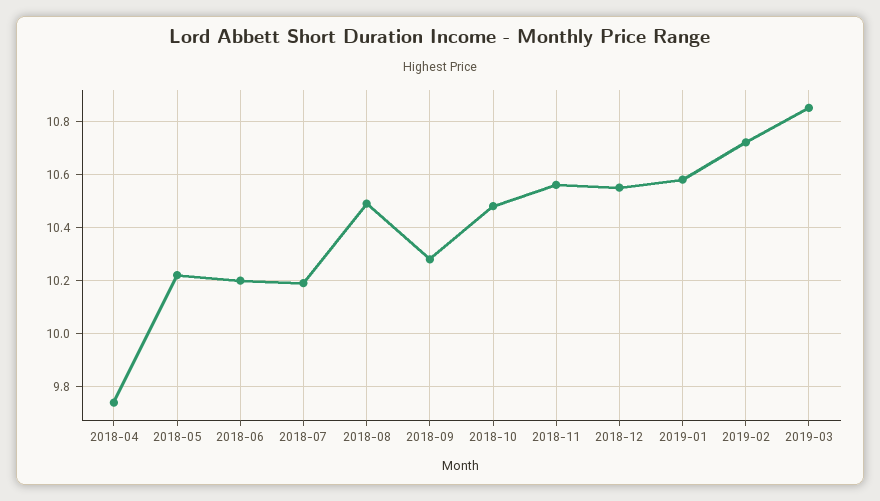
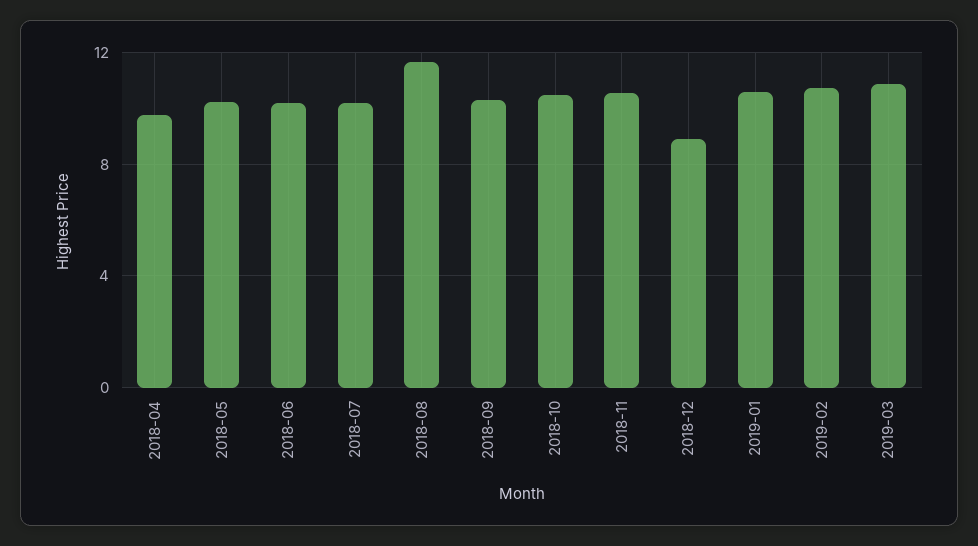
2018-08: 10.5 -> 11.5
2018-12: 10.55 -> 9

